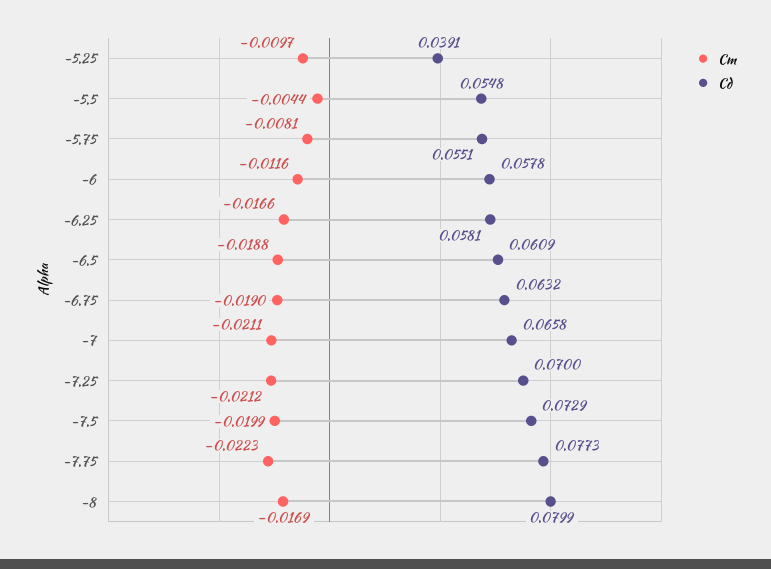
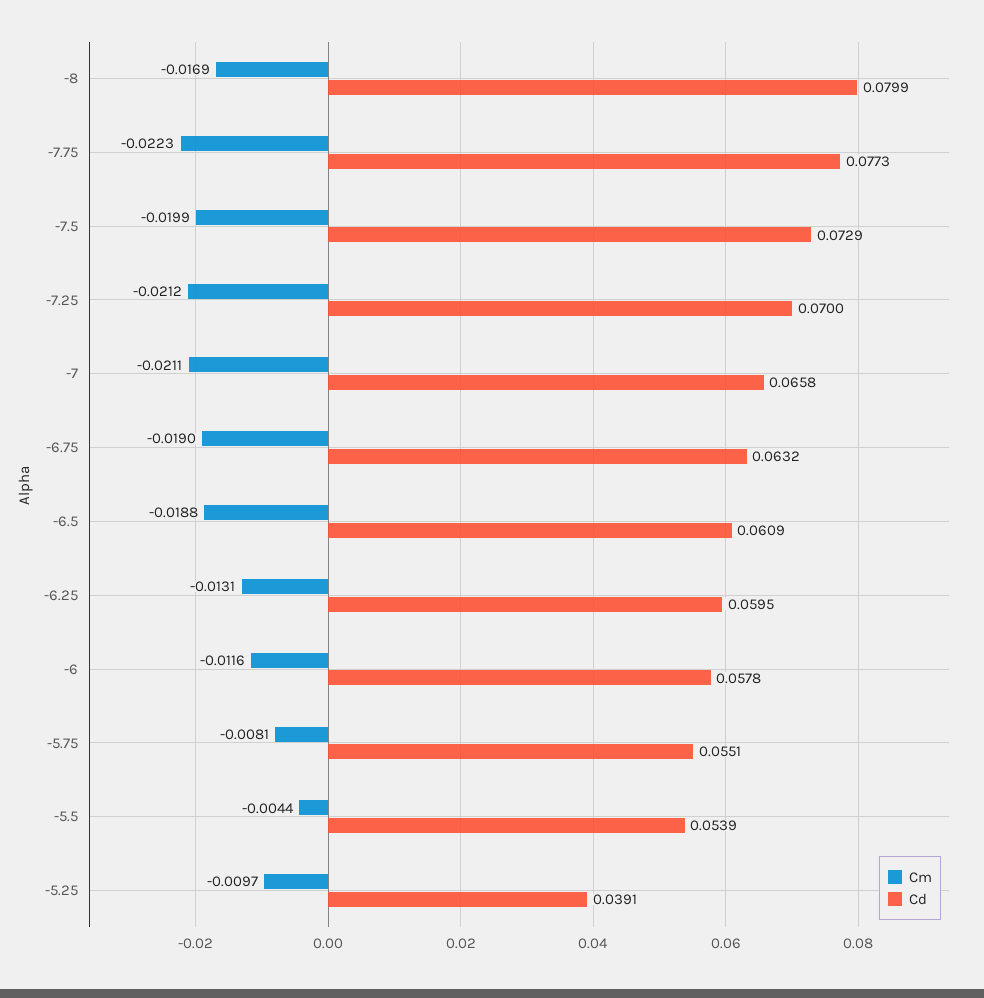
Cd, -5.5: 0.0548 -> 0.0539
Cm, -6.25: -0.0166 -> -0.0131
Cd, -6.25: 0.0581 -> 0.0595

